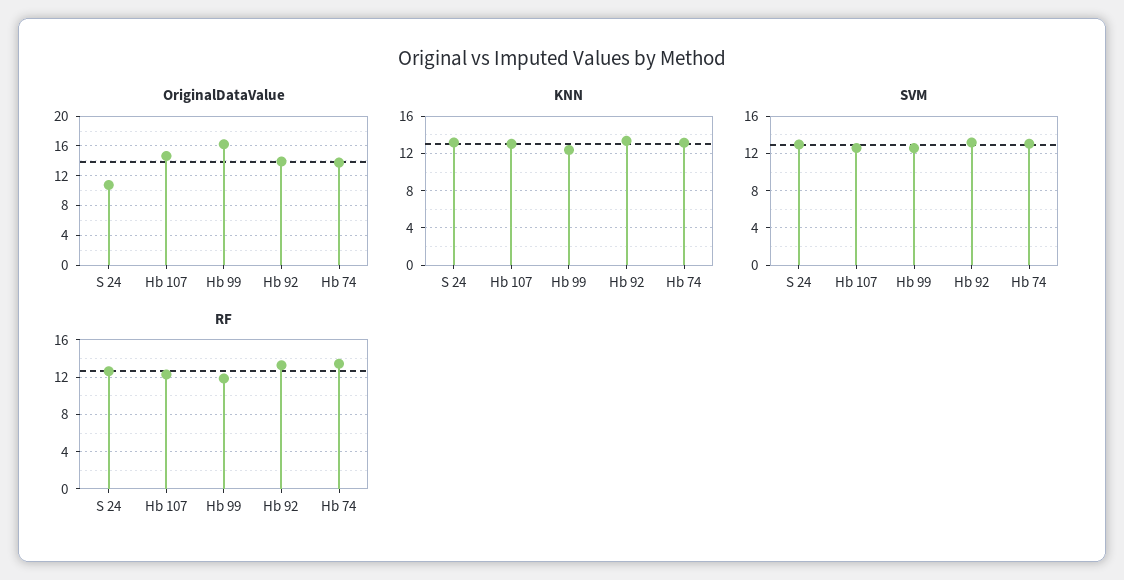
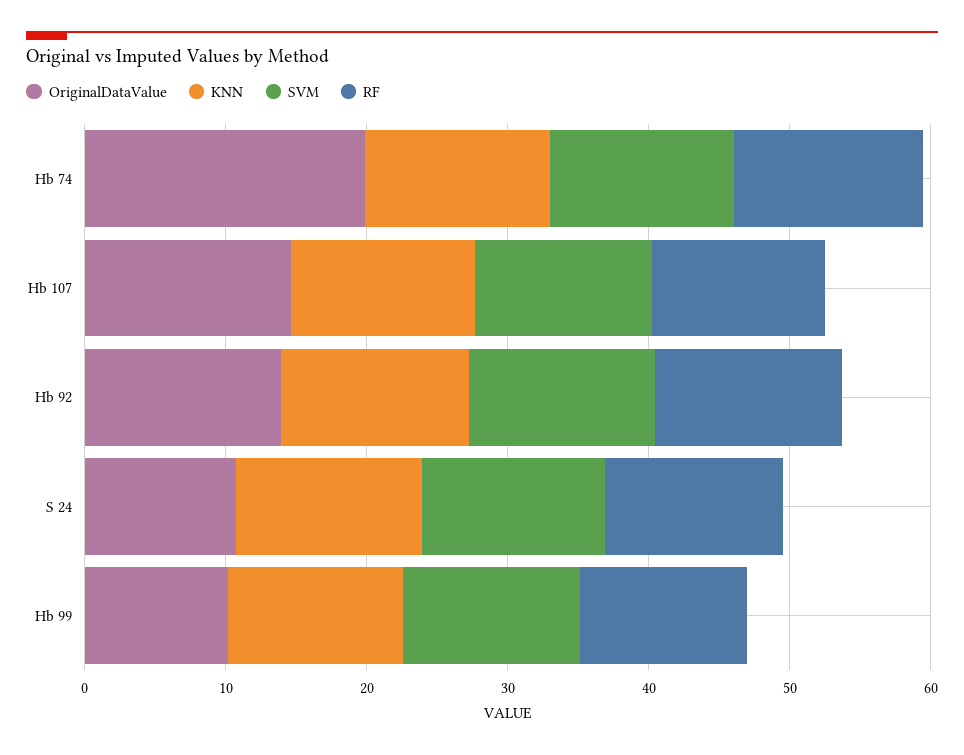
OriginalDataValue, Hb 99: 16 -> 10
OriginalDataValue, Hb 74: 14 -> 20

